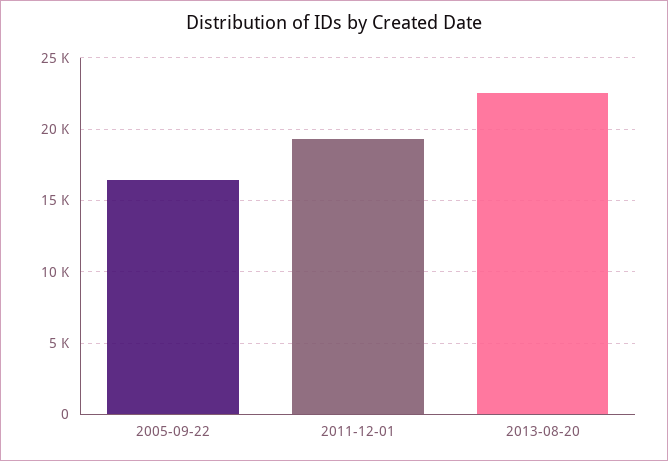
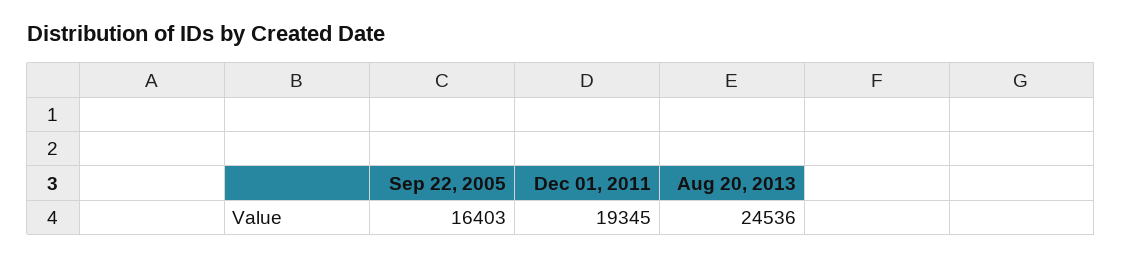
2013-08-20: 22500 -> 24536

